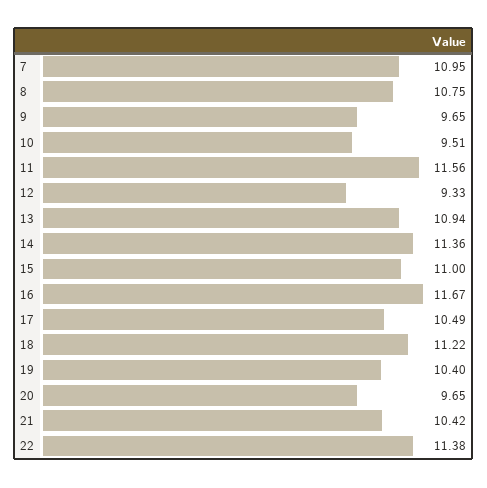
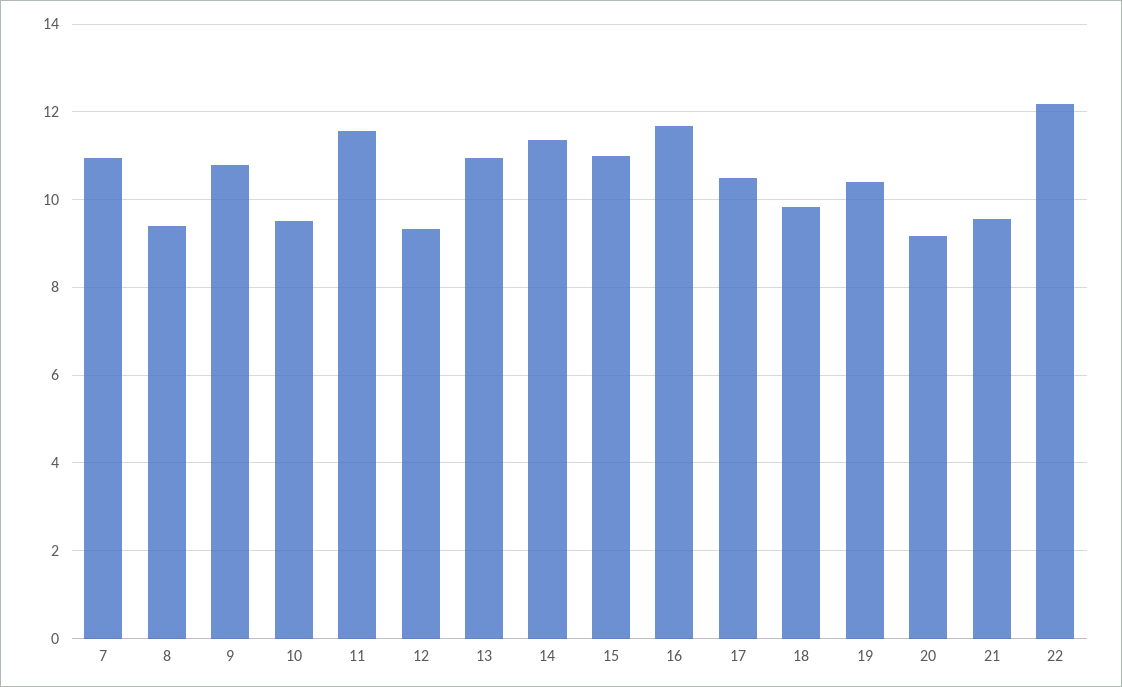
8: 10.75 -> 9.4
9: 9.65 -> 10.8
18: 11.22 -> 9.8
20: 9.65 -> 9.2
21: 10.42 -> 9.6
22: 11.38 -> 12.2

